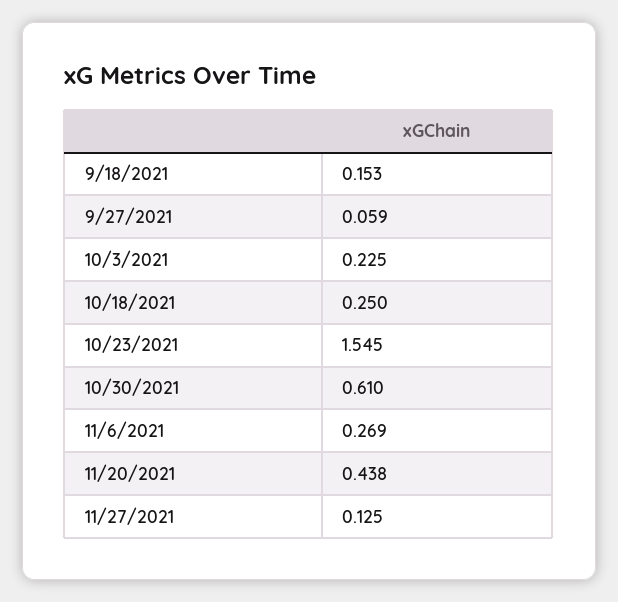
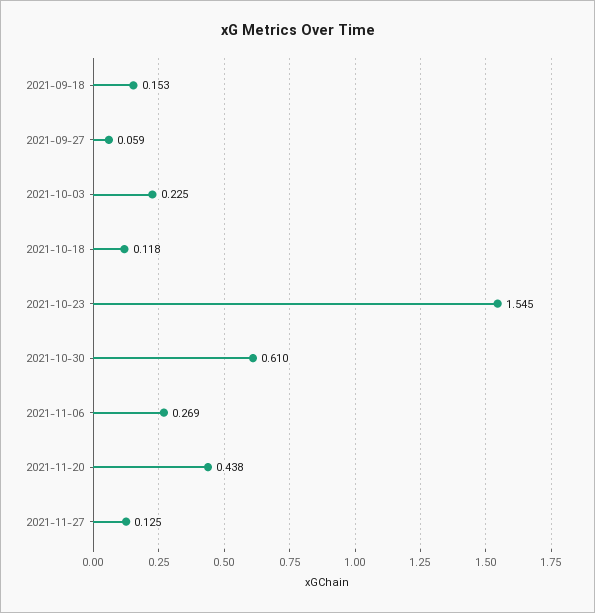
10/18/2021: 0.25 -> 0.118

